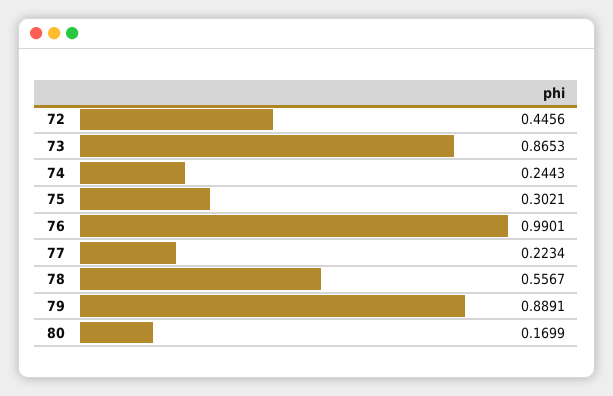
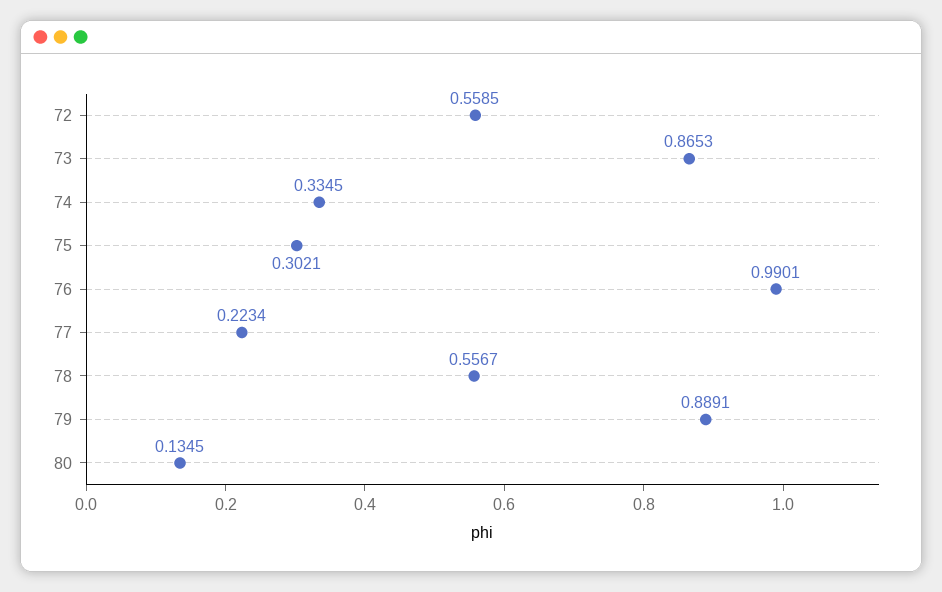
72: 0.4456 -> 0.5585
74: 0.2443 -> 0.3345
80: 0.1699 -> 0.1345

